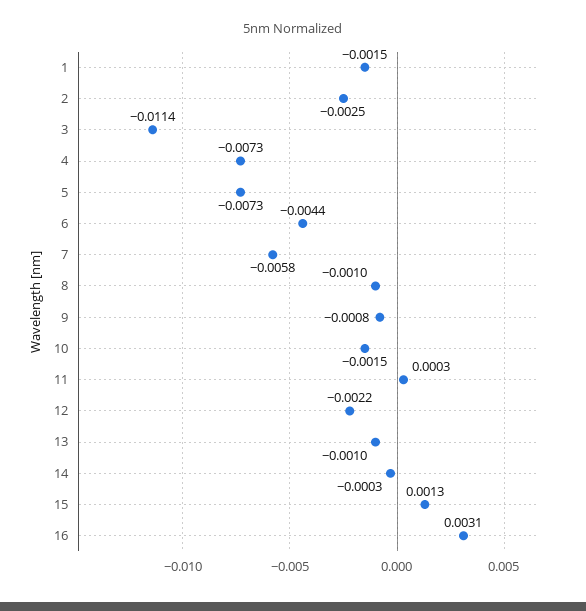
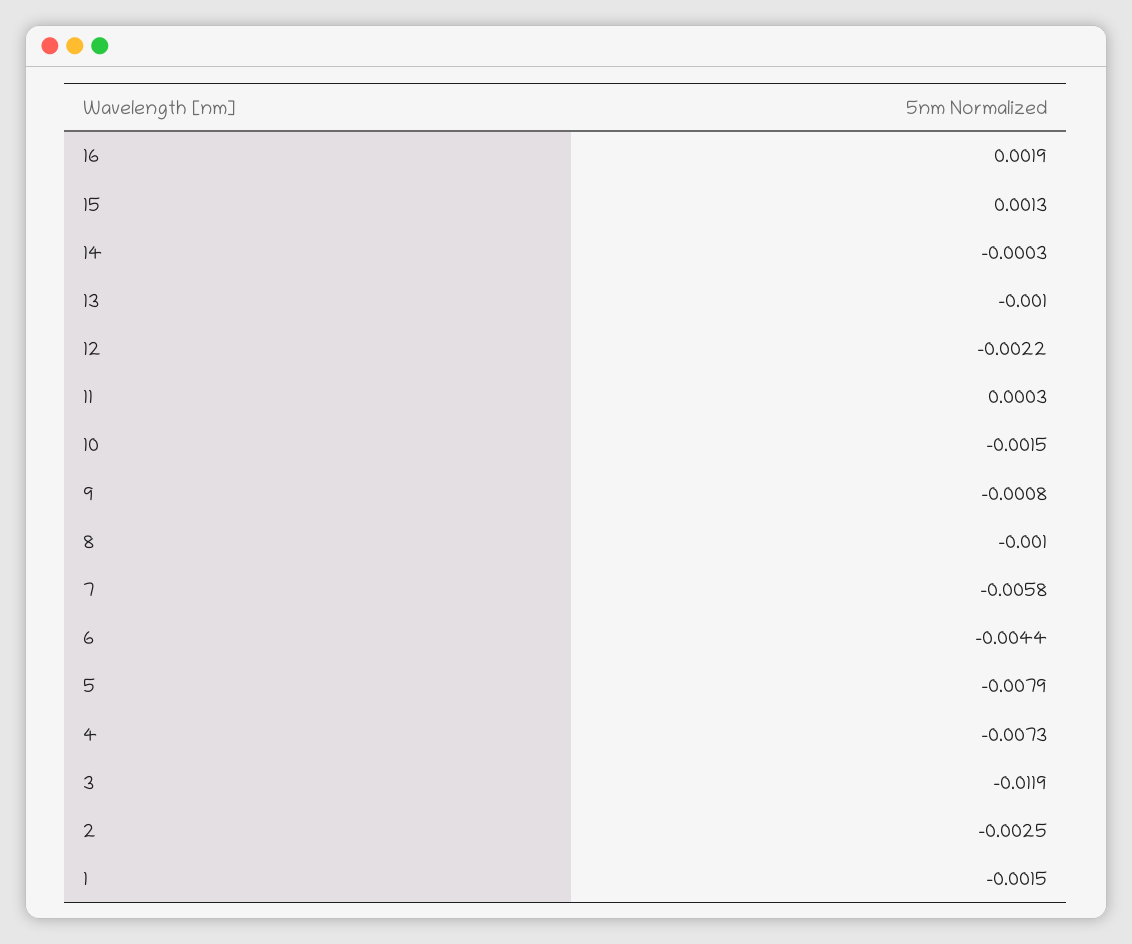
3: -0.0114 -> -0.0119
5: -0.0073 -> -0.0079
16: 0.0031 -> 0.0019

